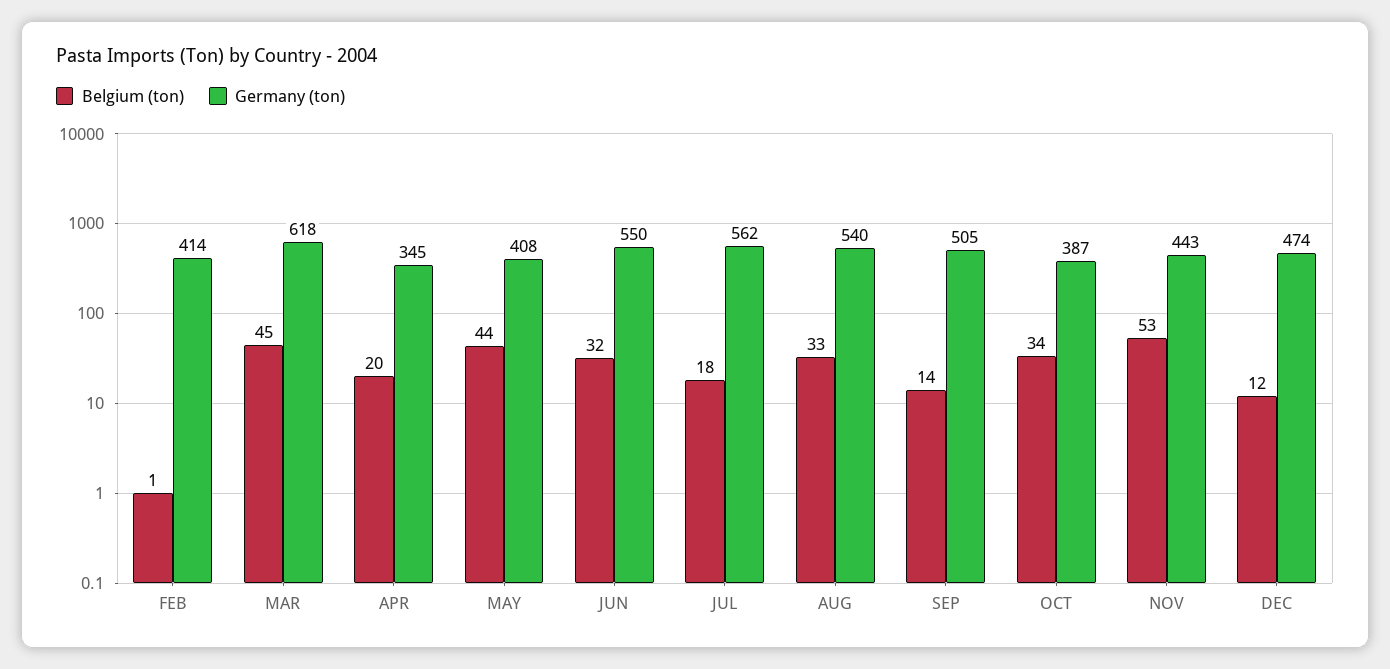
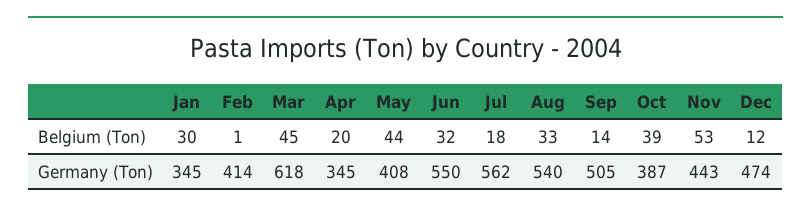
Belgium (ton), OCT: 34 -> 39
Belgium (ton), Jan: none -> 30
Germany (ton), Jan: none -> 345

